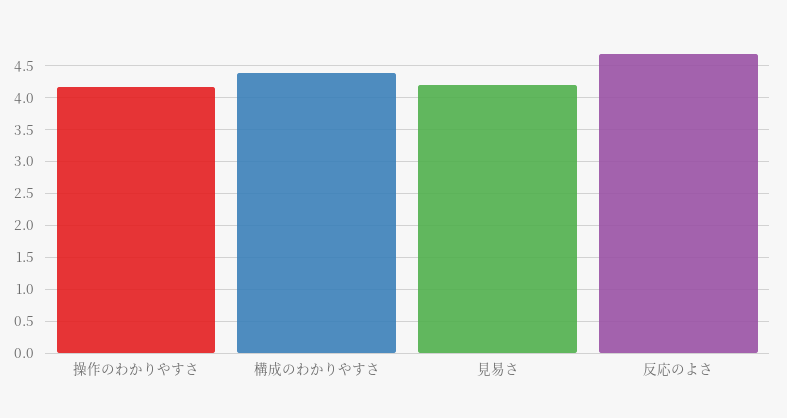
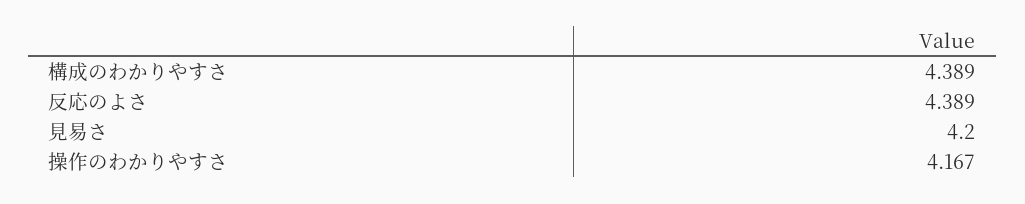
反応のよさ: 4.7 -> 4.389

